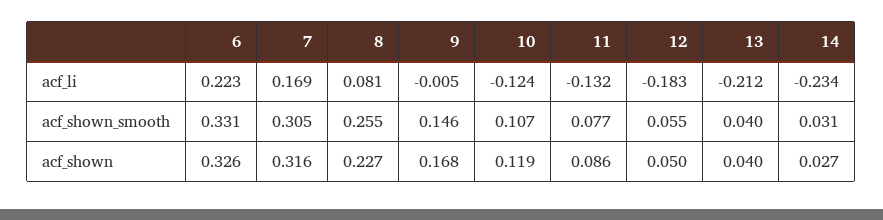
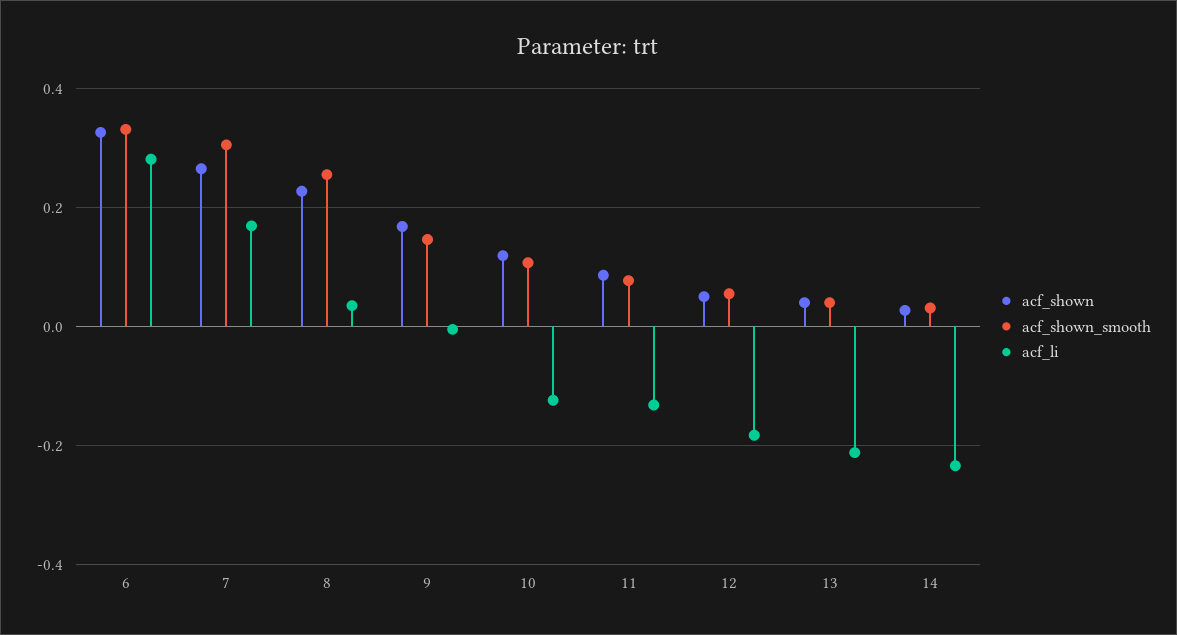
acf_li, 6: 0.223 -> 0.28
acf_li, 8: 0.081 -> 0.04
acf_shown, 7: 0.316 -> 0.26

